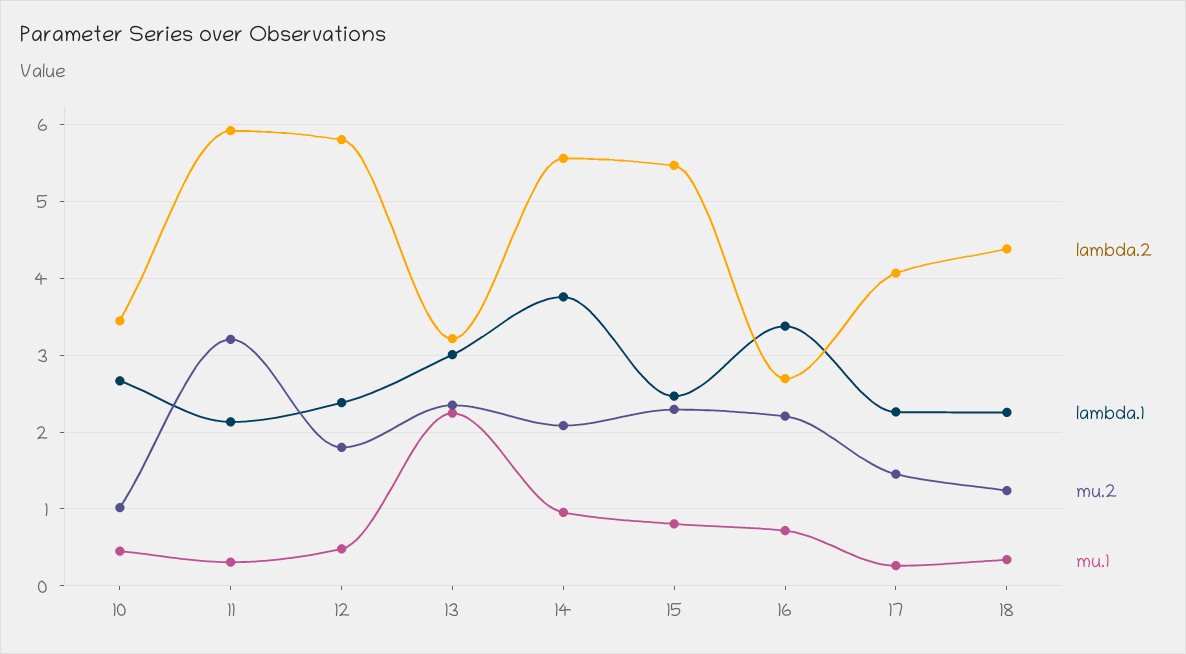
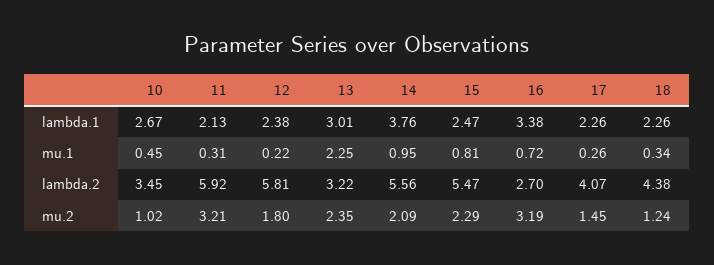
mu.1, 12: 0.5 -> 0.22
mu.2, 16: 2.2 -> 3.19

